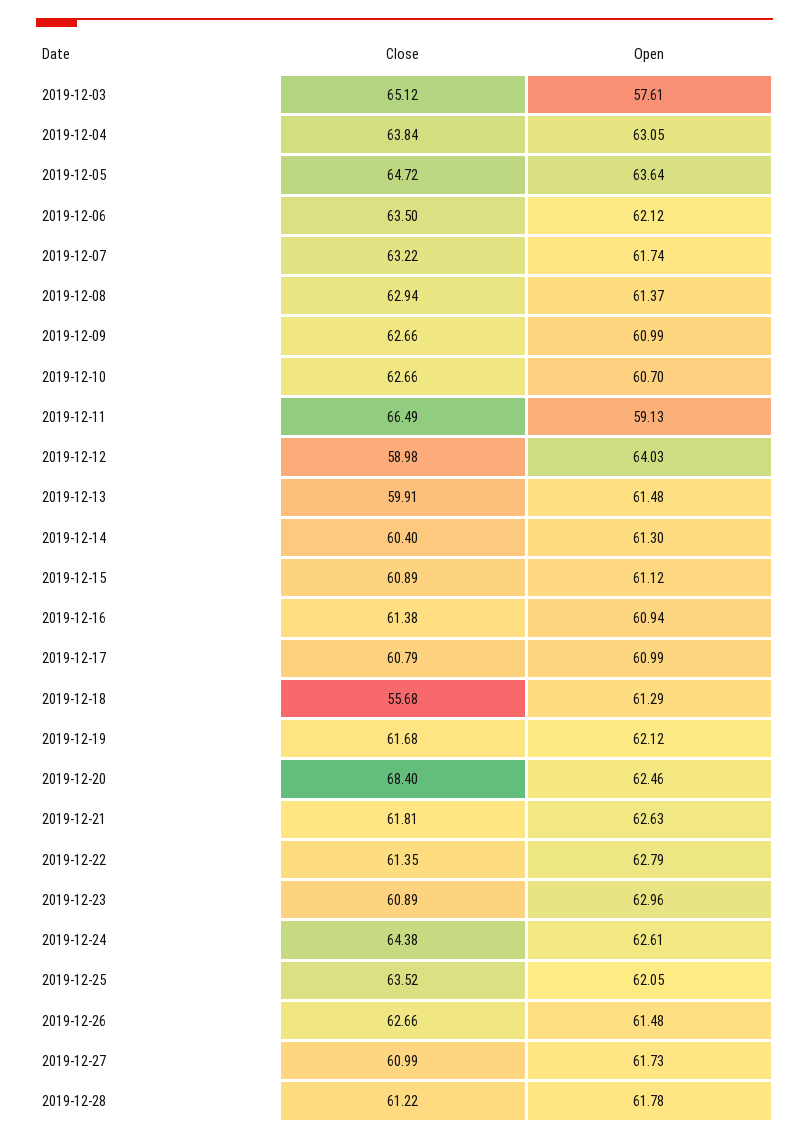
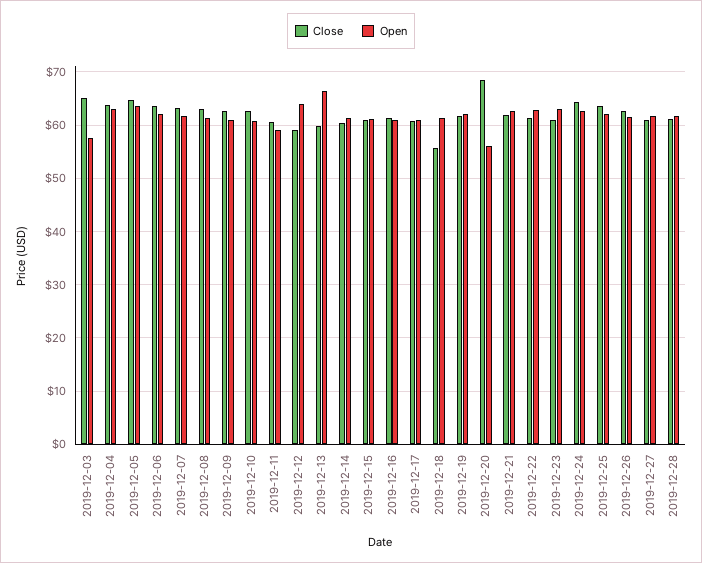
Close, 2019-12-11: 66.49 -> 60
Open, 2019-12-13: 61.48 -> 66
Open, 2019-12-20: 62.46 -> 56

